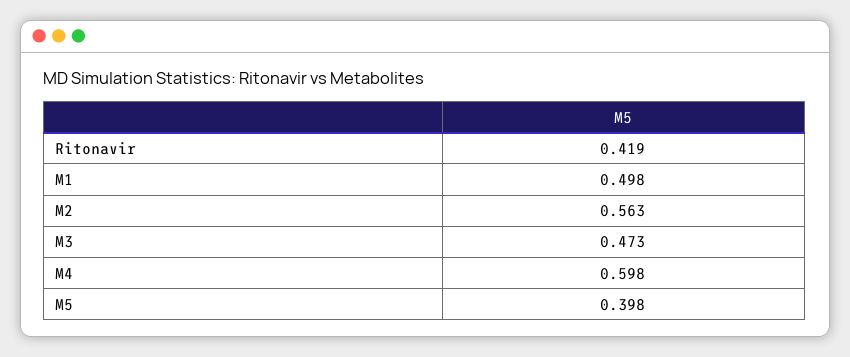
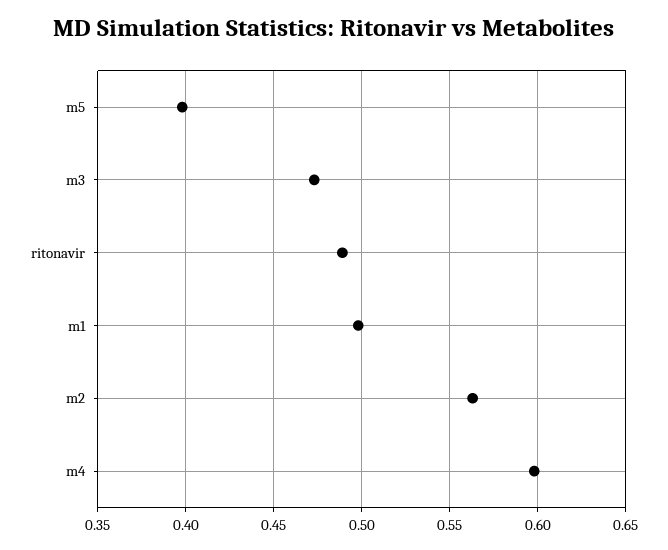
Ritonavir: 0.419 -> 0.49

